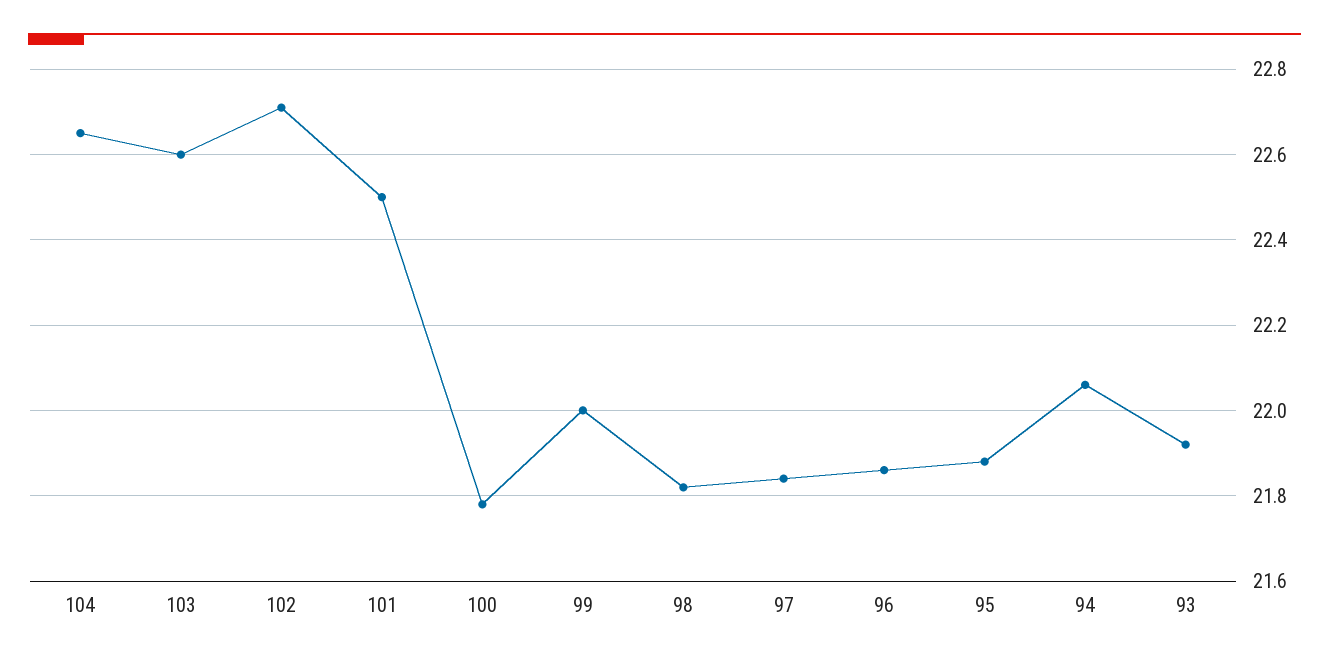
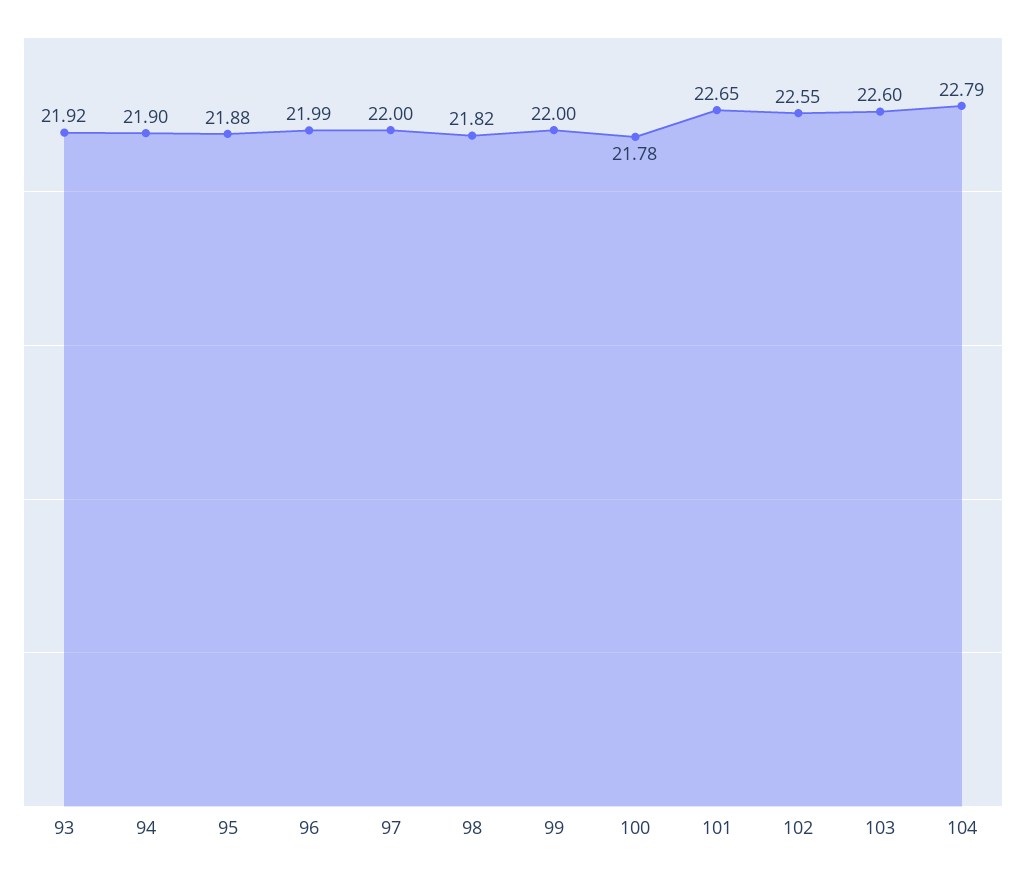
104: 22.65 -> 22.79
102: 22.7 -> 22.55
101: 22.5 -> 22.65
97: 21.85 -> 22
96: 21.85 -> 21.99
94: 22.05 -> 21.9

